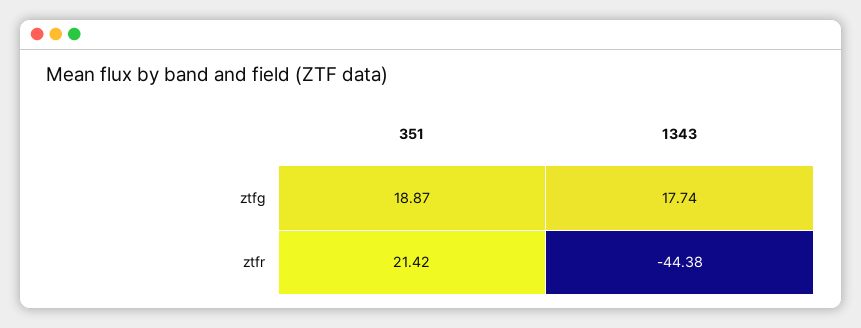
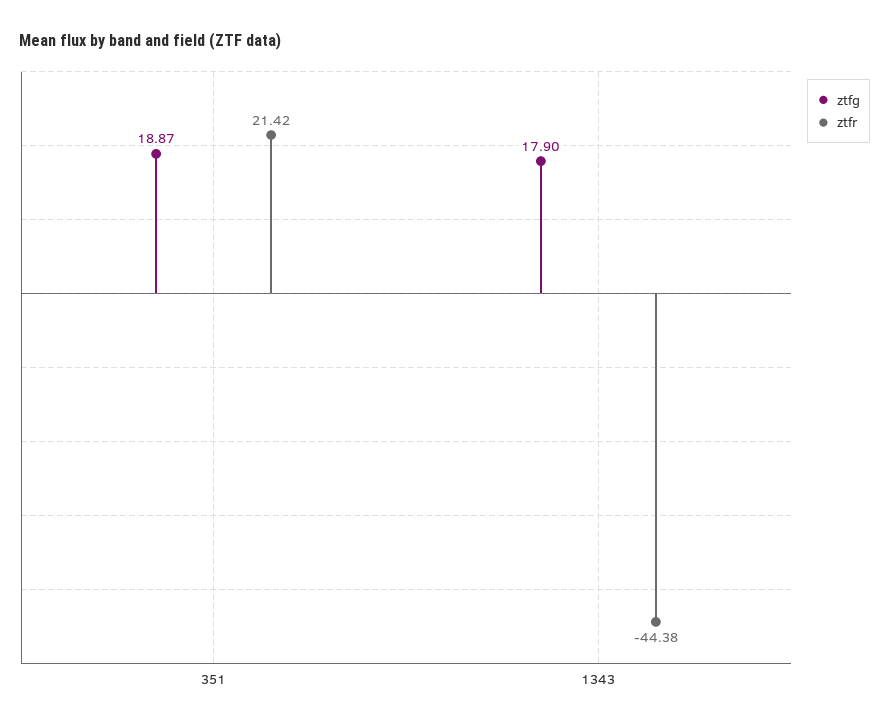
ztfg, 1343: 17.74 -> 17.9

